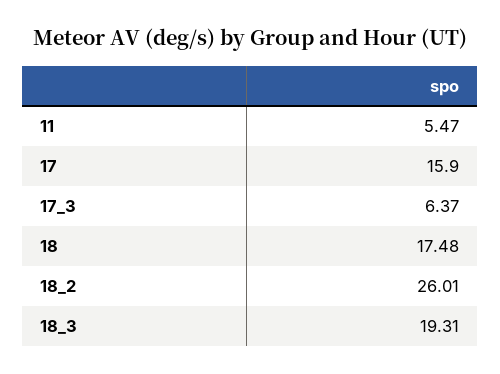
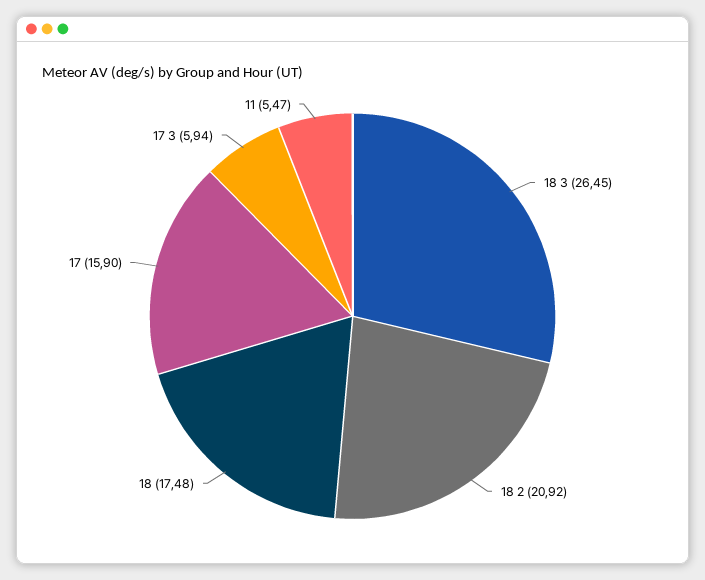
17_3: 6.37 -> 5.94
18_2: 26.01 -> 20.92
18_3: 19.31 -> 26.45

